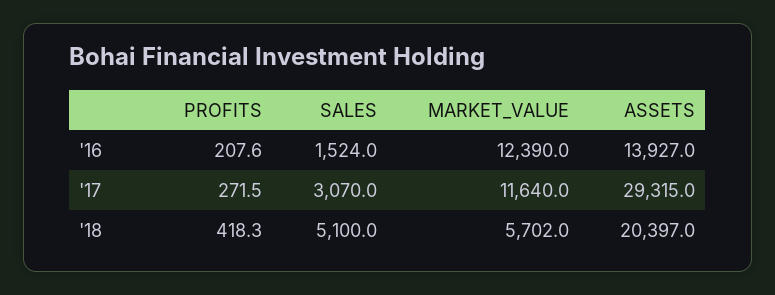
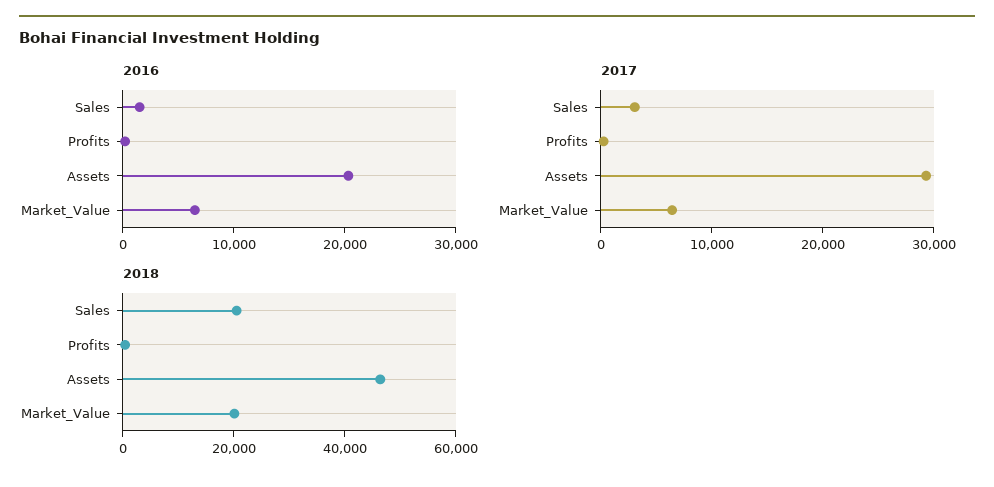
'16, MARKET_VALUE: 12390 -> 6000
'16, ASSETS: 13927 -> 20000
'17, MARKET_VALUE: 11640 -> 6000
'18, SALES: 5100 -> 20000
'18, MARKET_VALUE: 5702 -> 20000
'18, ASSETS: 20397 -> 45000

